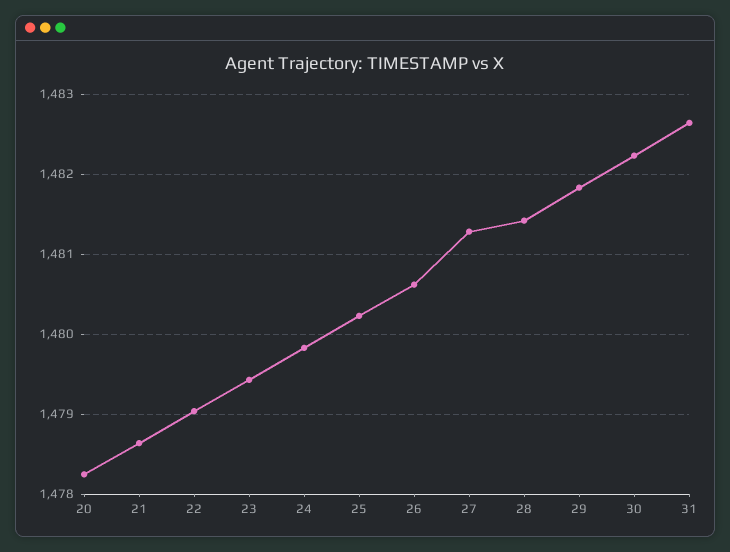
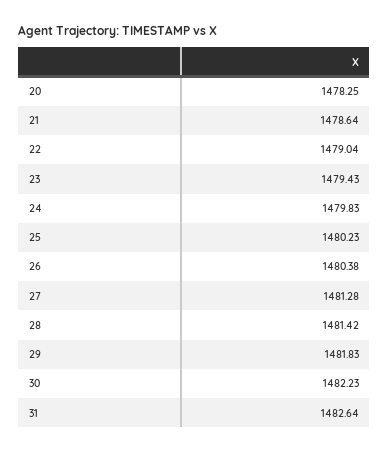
26: 1480.6 -> 1480.38

